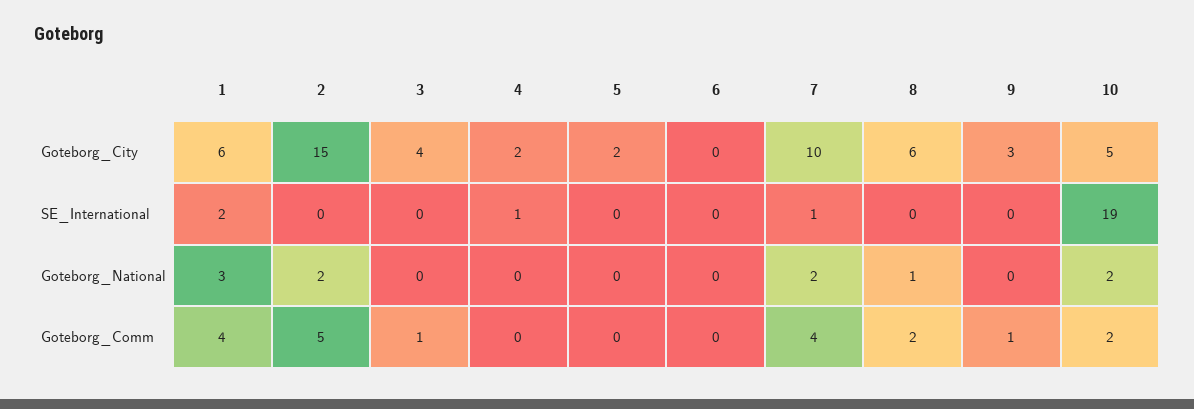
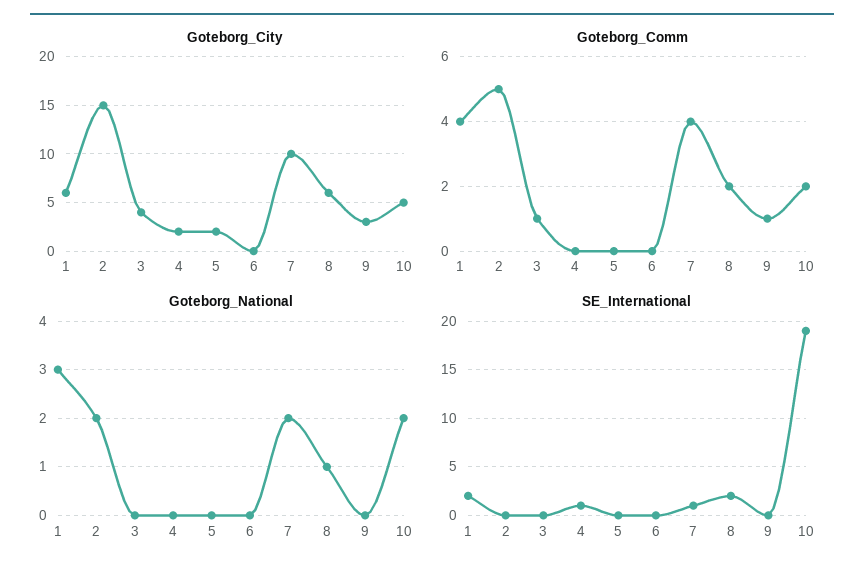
SE_International, 8: 0 -> 2

